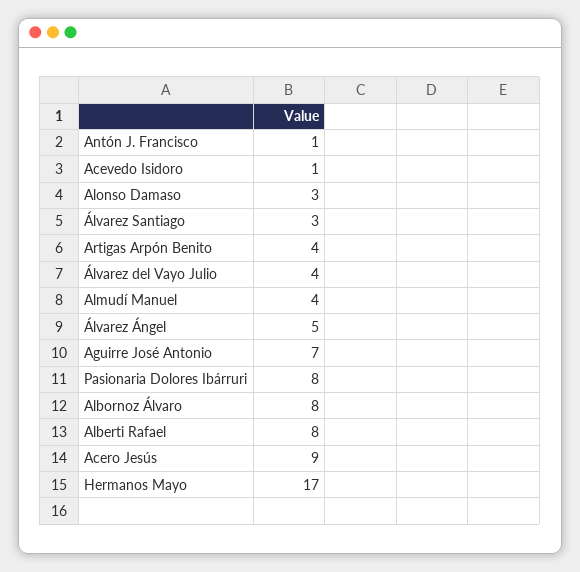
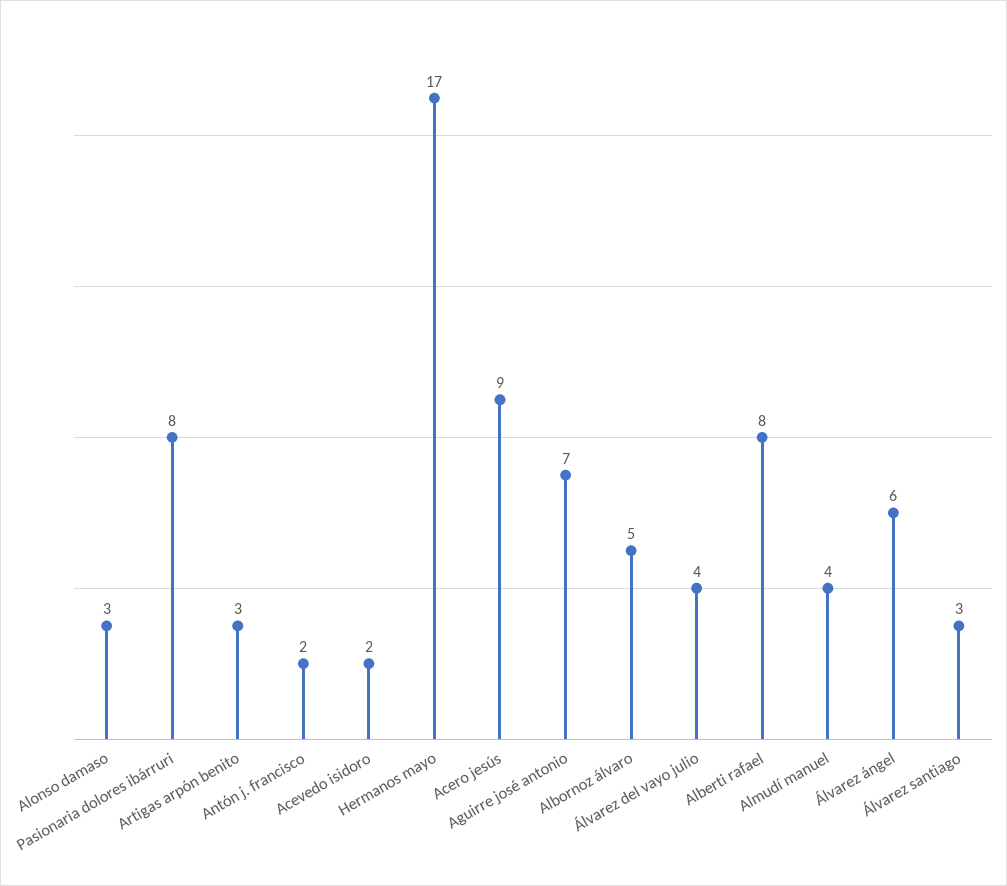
Antón J. Francisco: 1 -> 2
Acevedo Isidoro: 1 -> 2
Artigas Arpón Benito: 4 -> 3
Álvarez Ángel: 5 -> 6
Albornoz Álvaro: 8 -> 5

